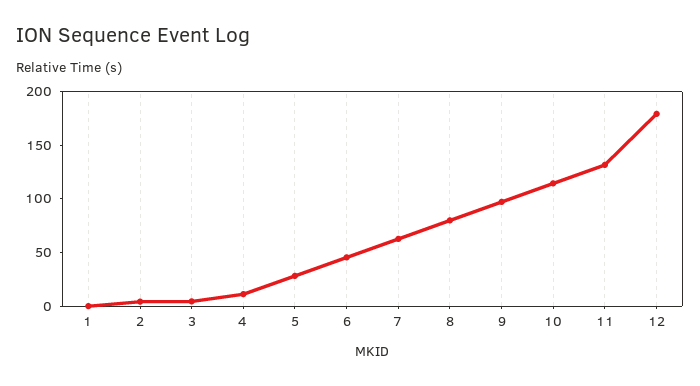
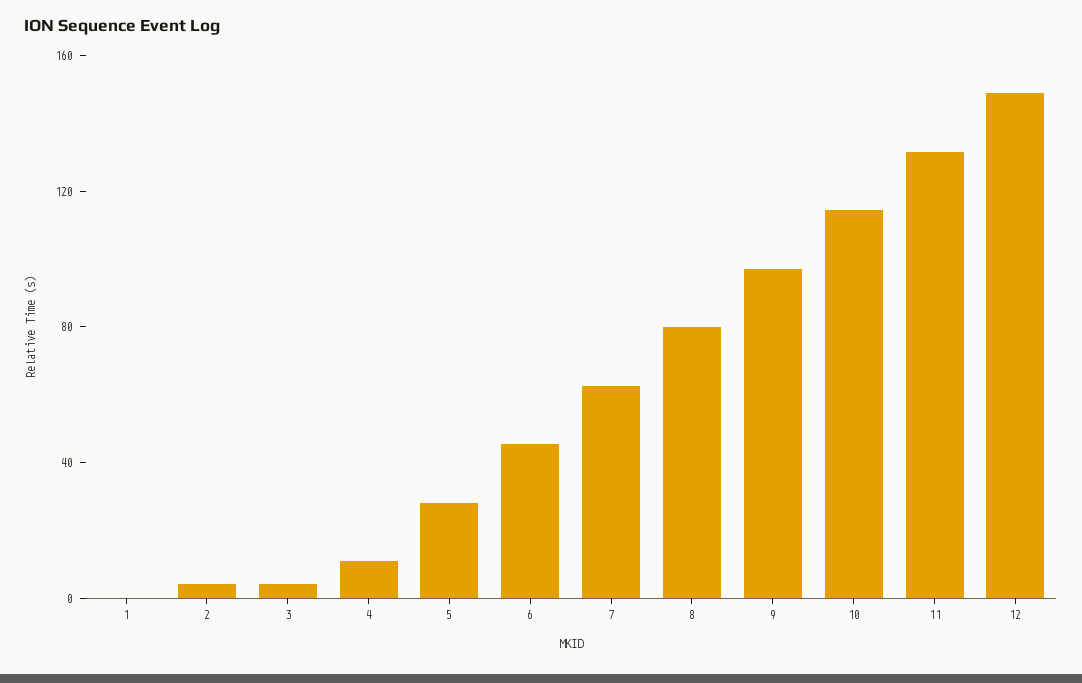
12: 180 -> 150

